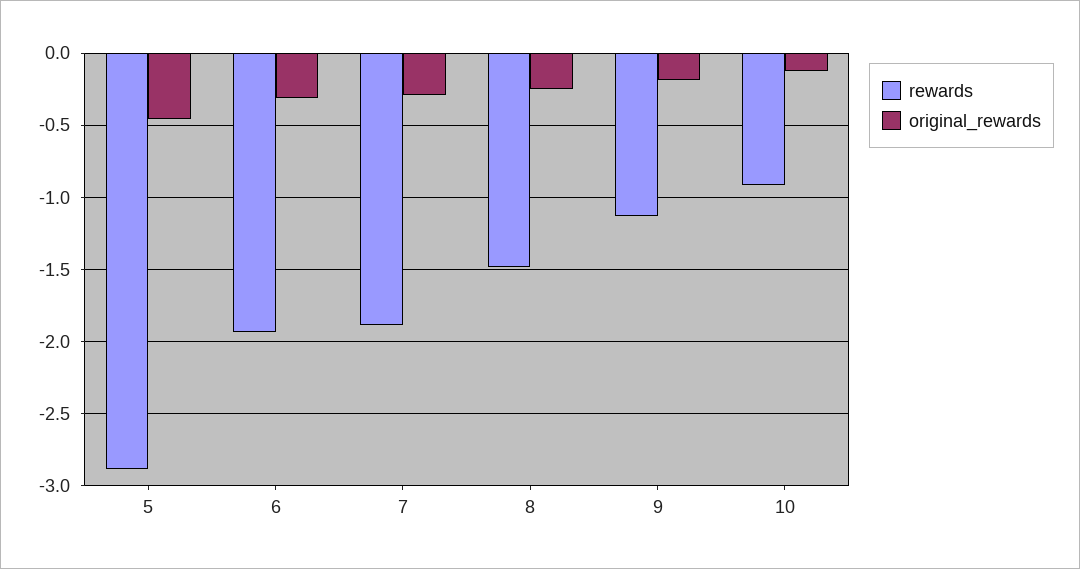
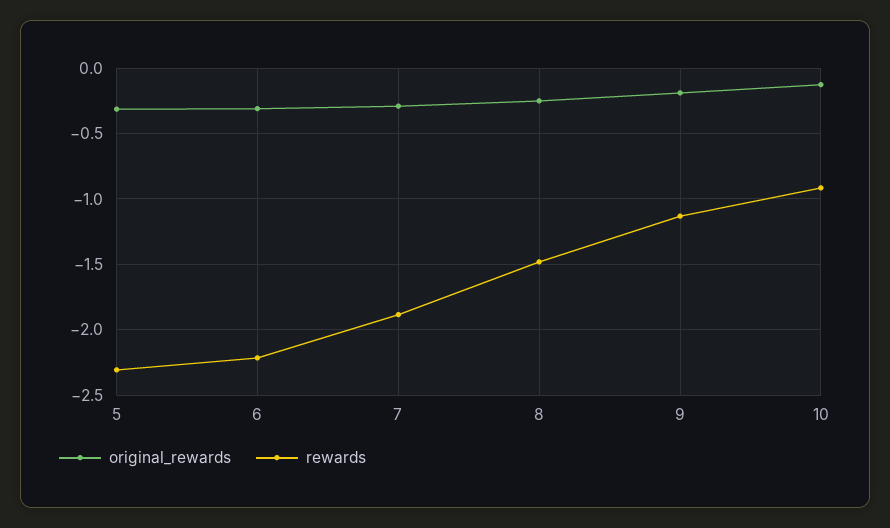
rewards, 5: -2.9 -> -2.3
original_rewards, 5: -0.45 -> -0.3
rewards, 6: -1.95 -> -2.2

